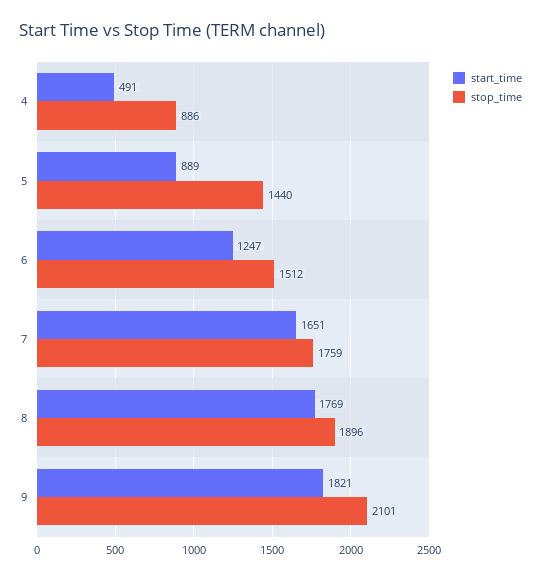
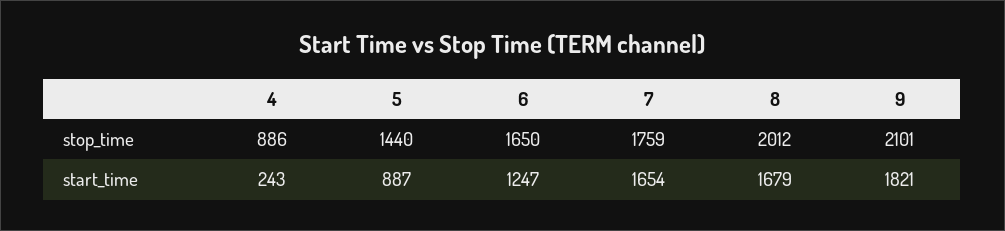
start_time, 4: 491 -> 243
start_time, 5: 889 -> 887
stop_time, 6: 1512 -> 1650
start_time, 7: 1651 -> 1654
start_time, 8: 1769 -> 1679
stop_time, 8: 1896 -> 2012

